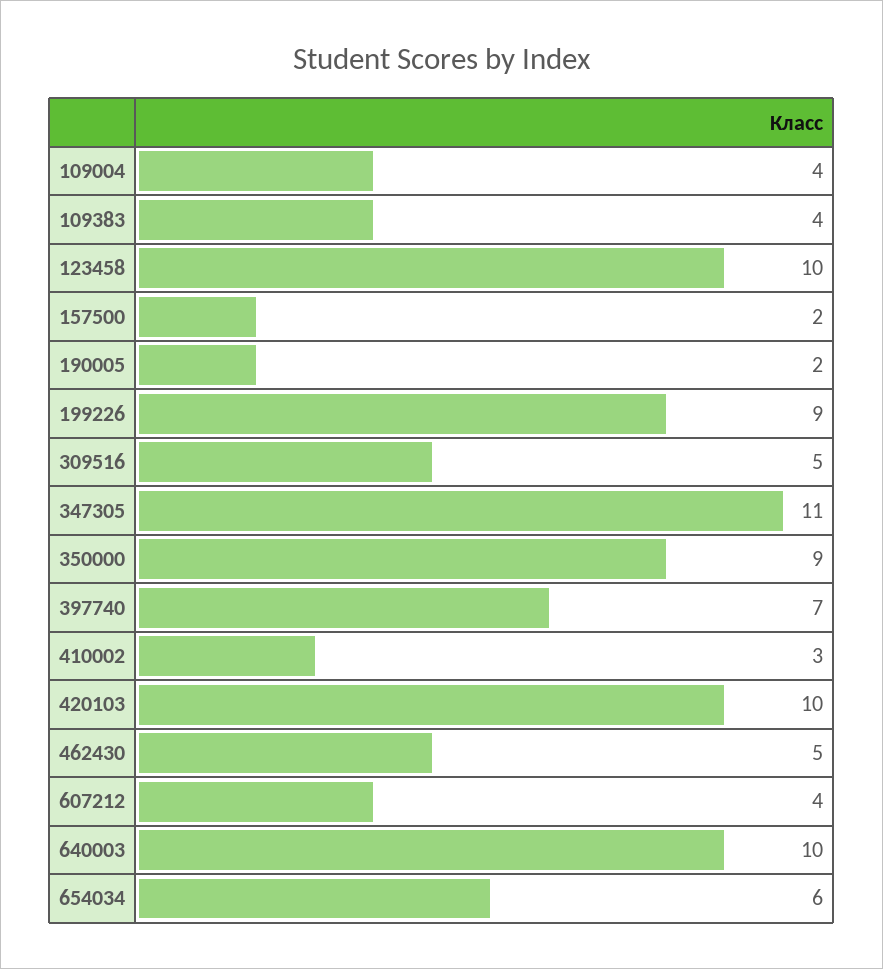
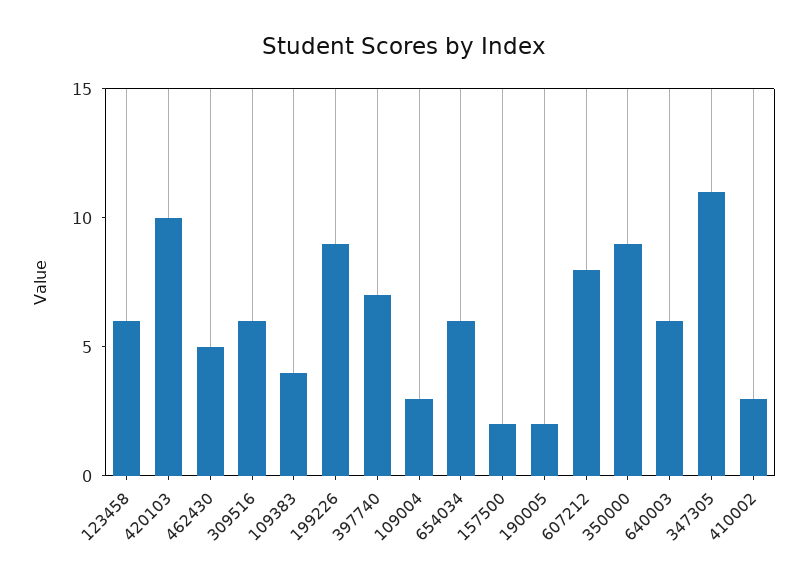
109004: 4 -> 3
123458: 10 -> 6
309516: 5 -> 6
607212: 4 -> 8
640003: 10 -> 6

